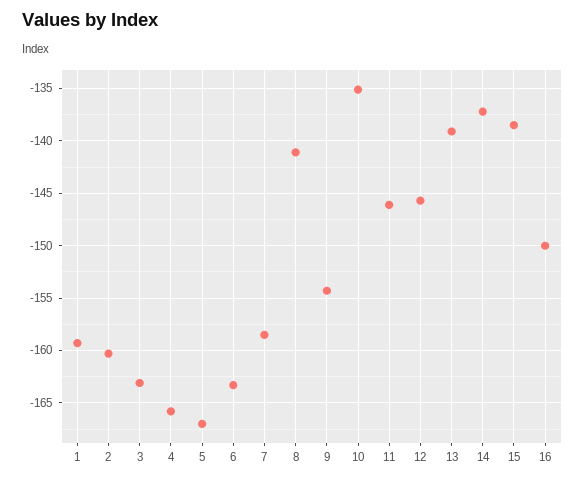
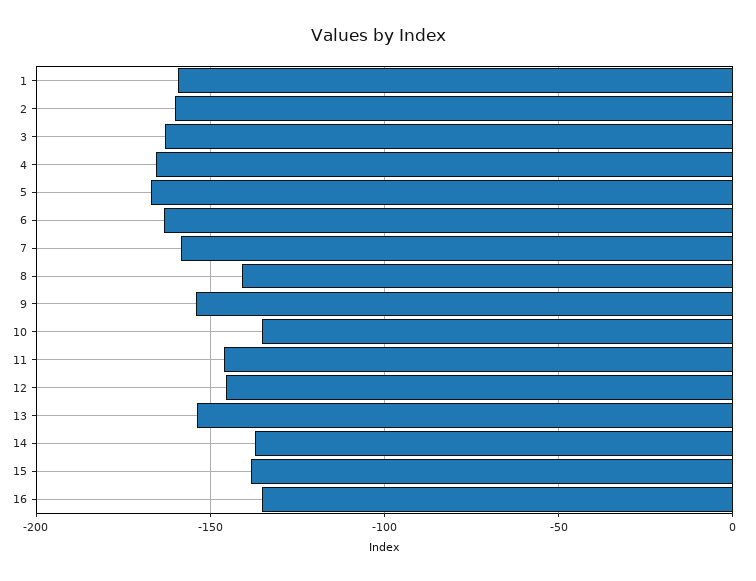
13: -139 -> -155
16: -150 -> -135

